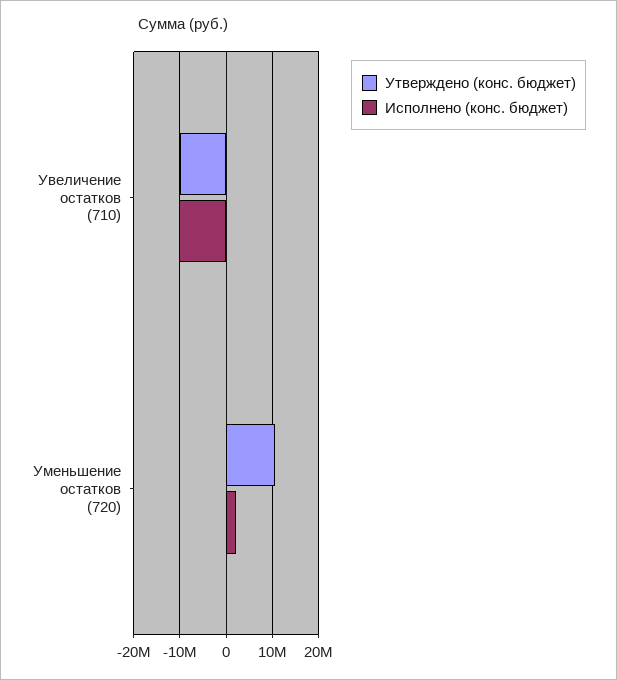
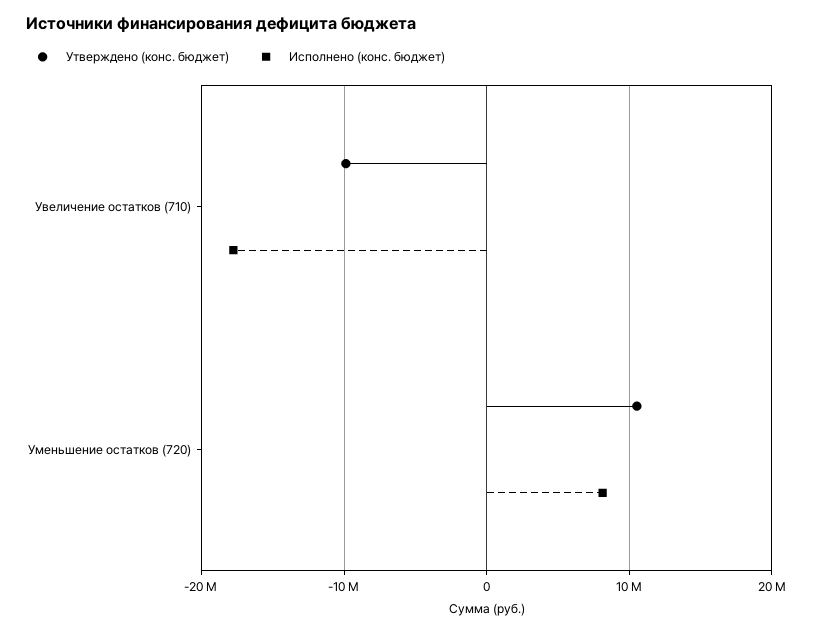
Исполнено (конс. бюджет), Увеличение остатков (710): -10000000 -> -18000000
Исполнено (конс. бюджет), Уменьшение остатков (720): 2000000 -> 8000000

